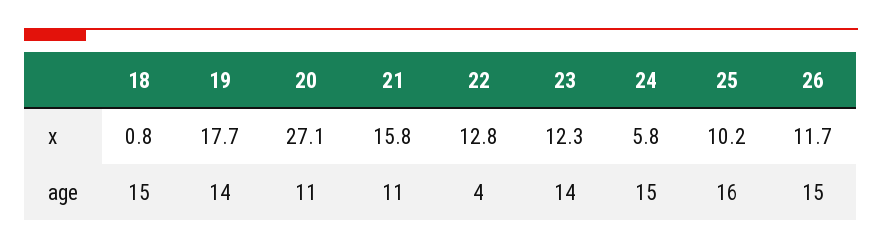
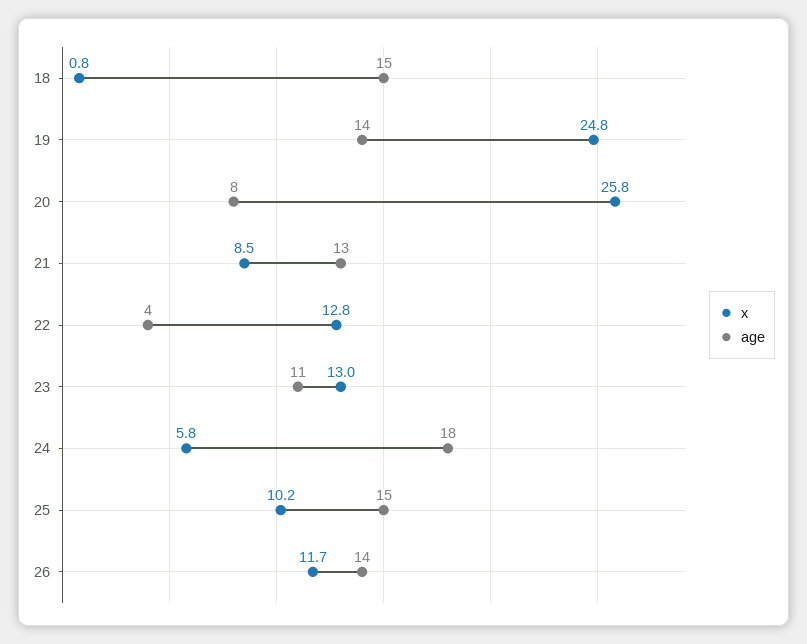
x, 19: 17.7 -> 24.8
x, 20: 27.1 -> 25.8
x, 21: 15.8 -> 8.5
x, 23: 12.3 -> 13
age, 20: 11 -> 8
age, 21: 11 -> 13
age, 23: 14 -> 11
age, 24: 15 -> 18
age, 25: 16 -> 15
age, 26: 15 -> 14

